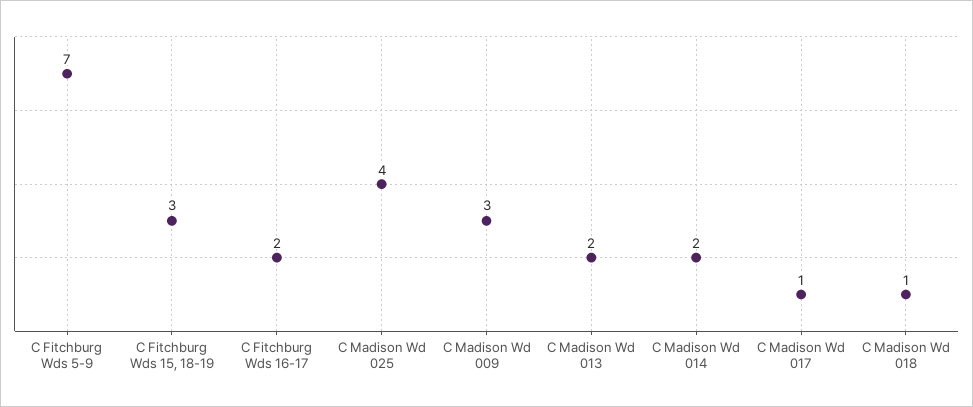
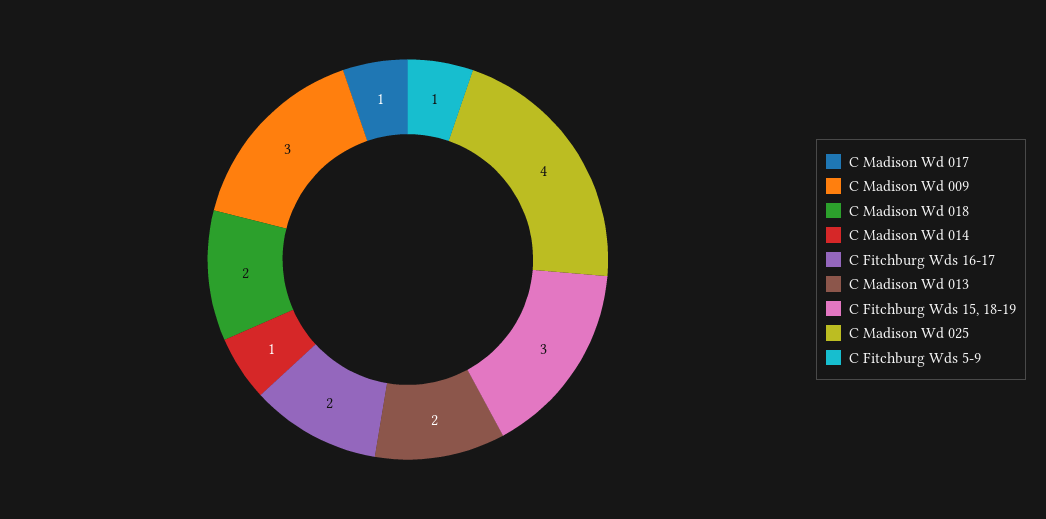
C Fitchburg Wds 5-9: 7 -> 1
C Madison Wd 014: 2 -> 1
C Madison Wd 018: 1 -> 2

